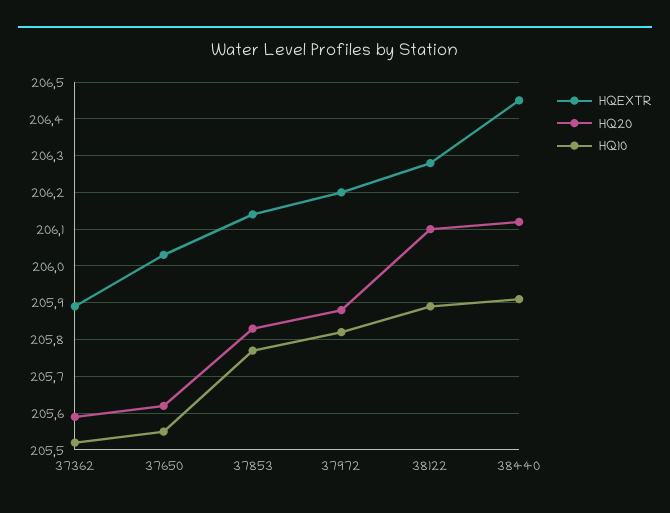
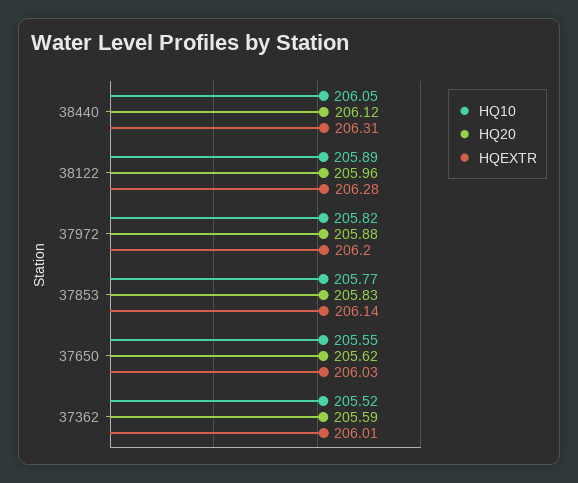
HQEXTR, 37362: 205.9 -> 206.01
HQ20, 38122: 206.1 -> 205.96
HQEXTR, 38440: 206.45 -> 206.31
HQ10, 38440: 205.9 -> 206.05

